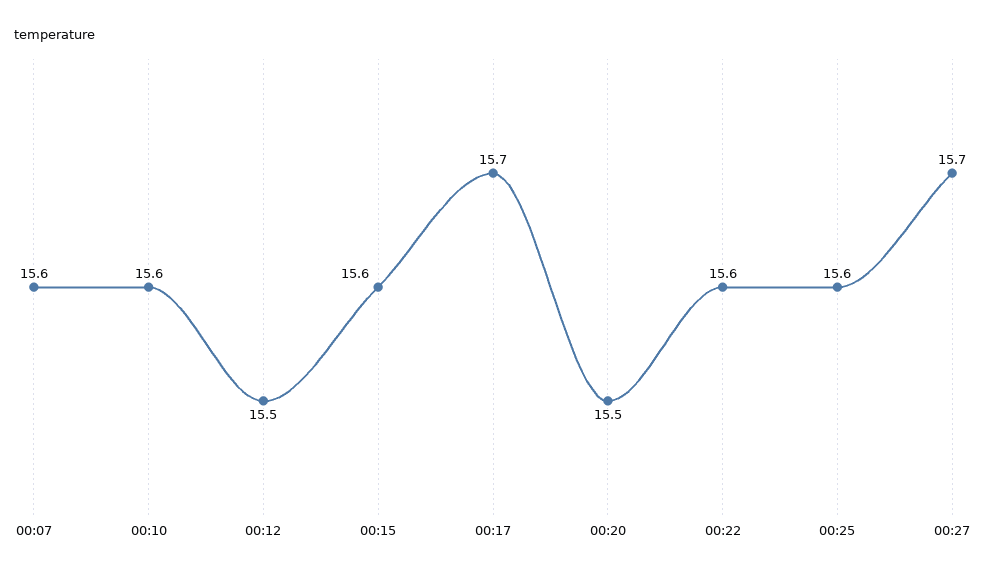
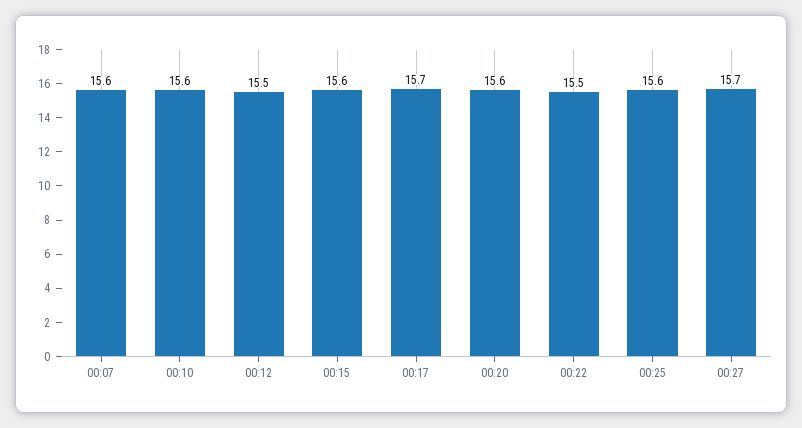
00:20: 15.5 -> 15.6
00:22: 15.6 -> 15.5

